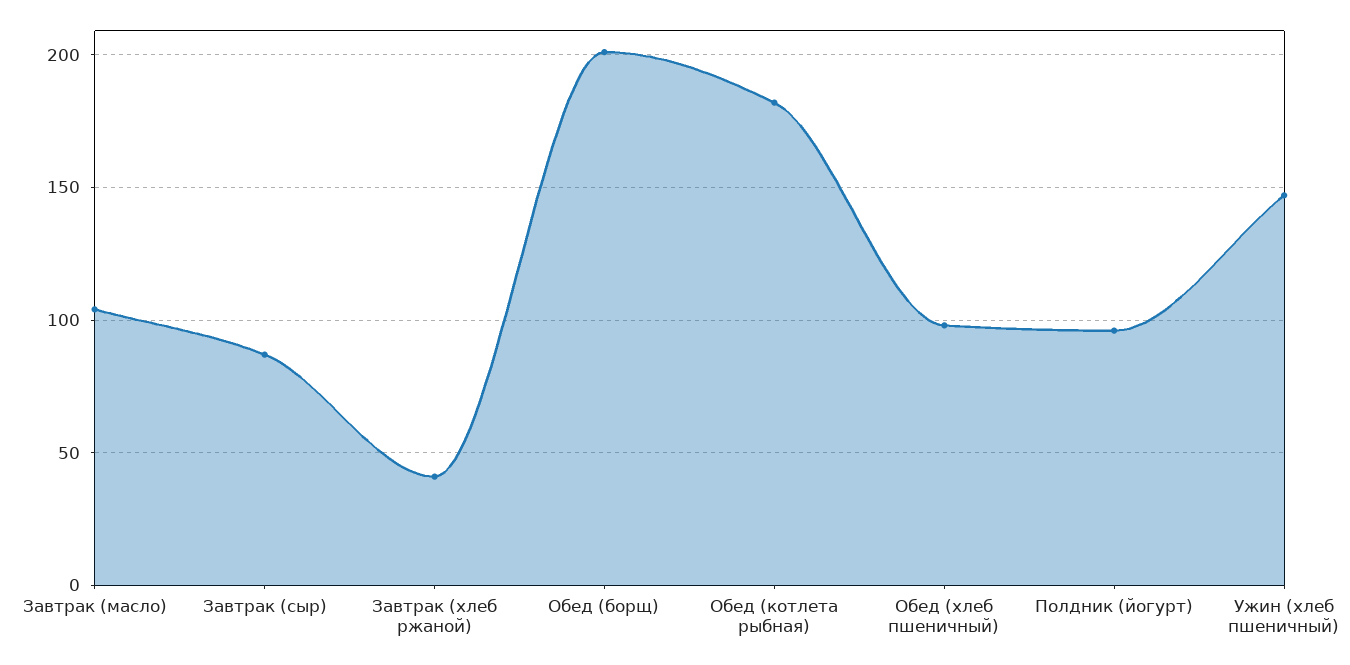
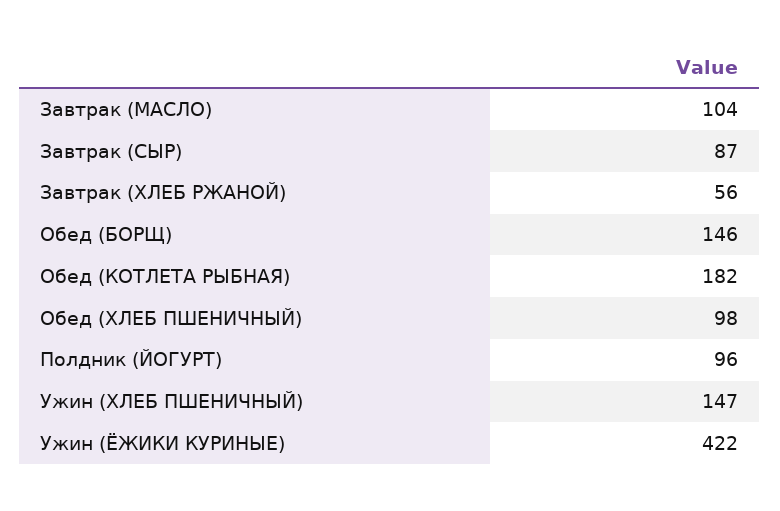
Завтрак (хлеб ржаной): 40 -> 56
Обед (борщ): 200 -> 146
Ужин (ЁЖИКИ КУРИНЫЕ): none -> 422

